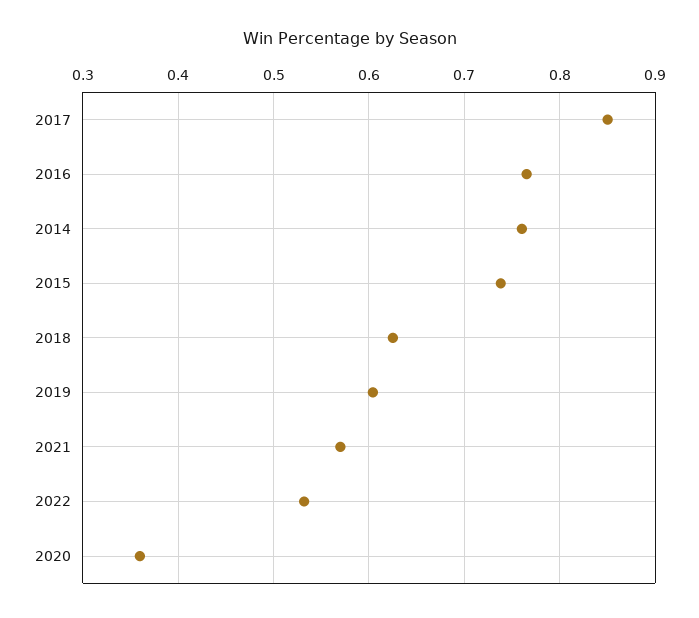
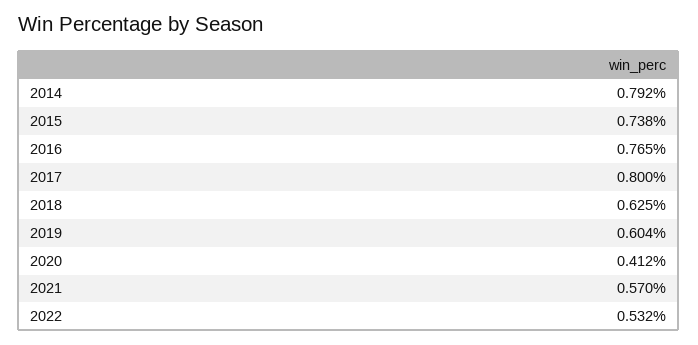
2017: 0.85 -> 0.8
2014: 0.76 -> 0.792
2020: 0.36 -> 0.412

